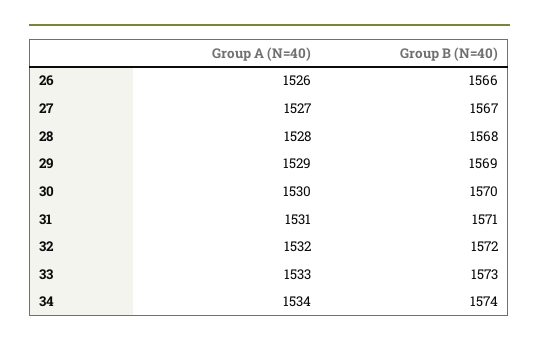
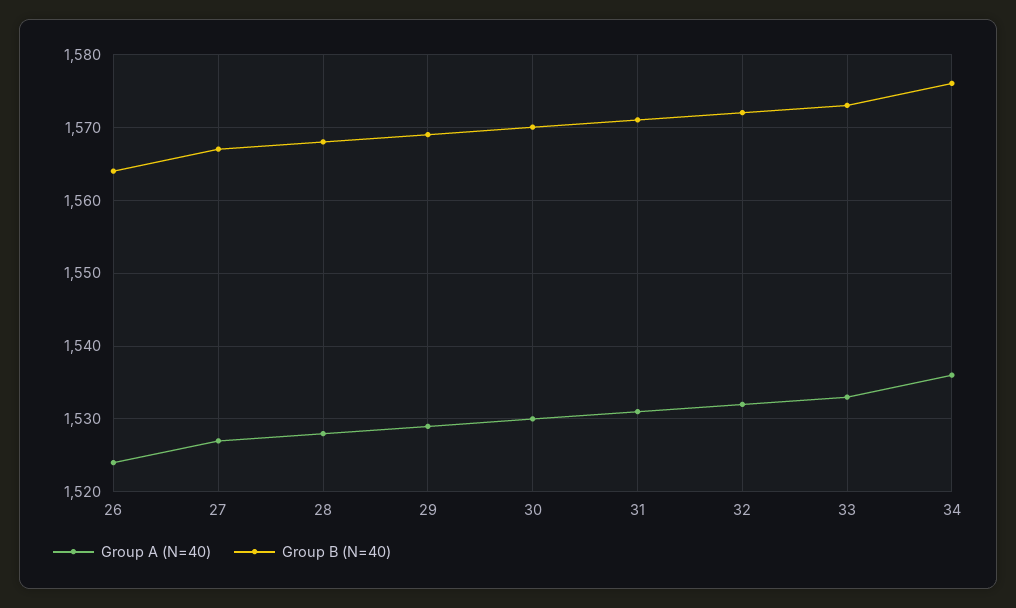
Group A (N=40), 26: 1526 -> 1524
Group B (N=40), 26: 1566 -> 1564
Group A (N=40), 34: 1534 -> 1536
Group B (N=40), 34: 1574 -> 1576

